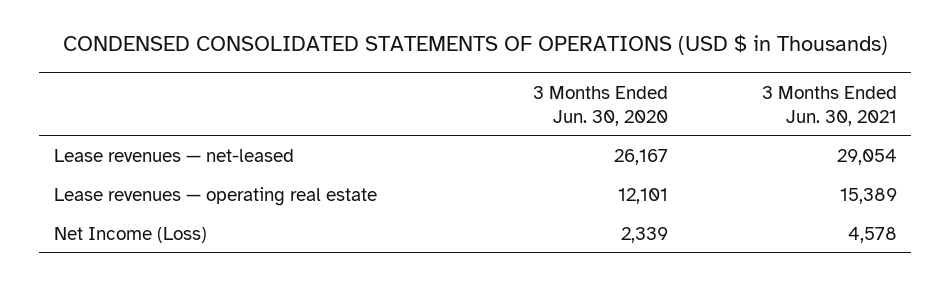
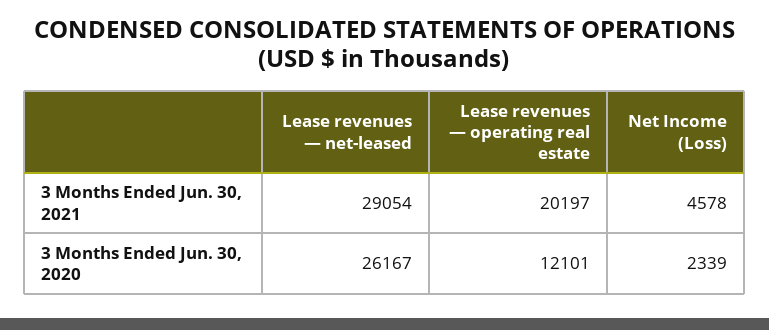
3 Months Ended Jun. 30, 2021, Lease revenues — operating real estate: 15389 -> 20197

